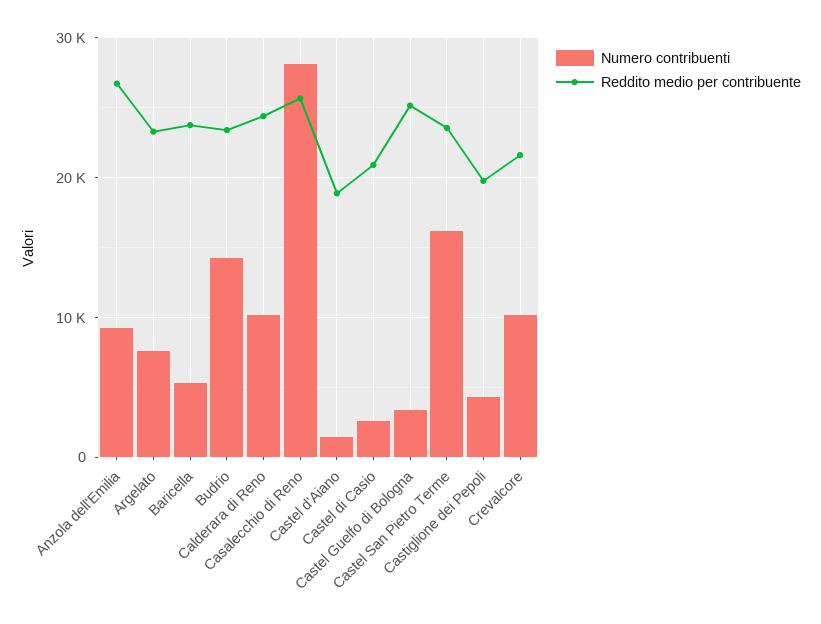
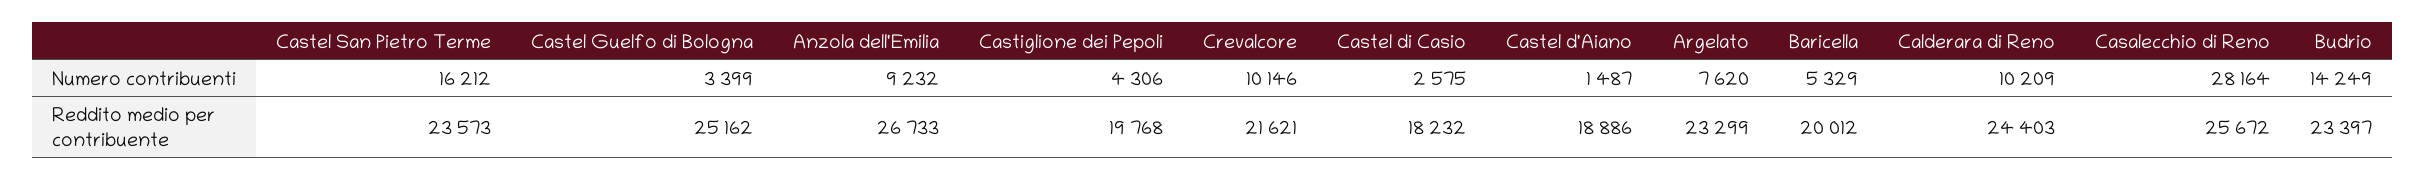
Reddito medio per contribuente, Baricella: 24000 -> 20012
Reddito medio per contribuente, Castel di Casio: 21000 -> 18232

